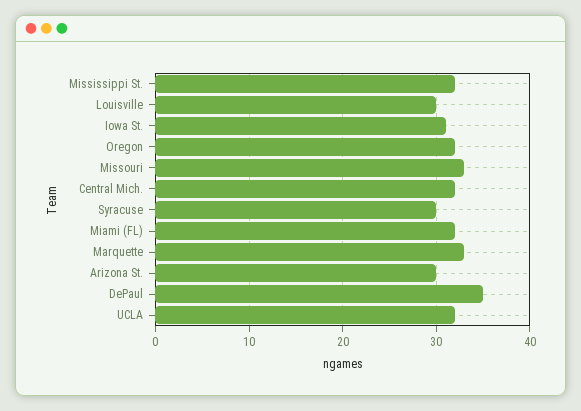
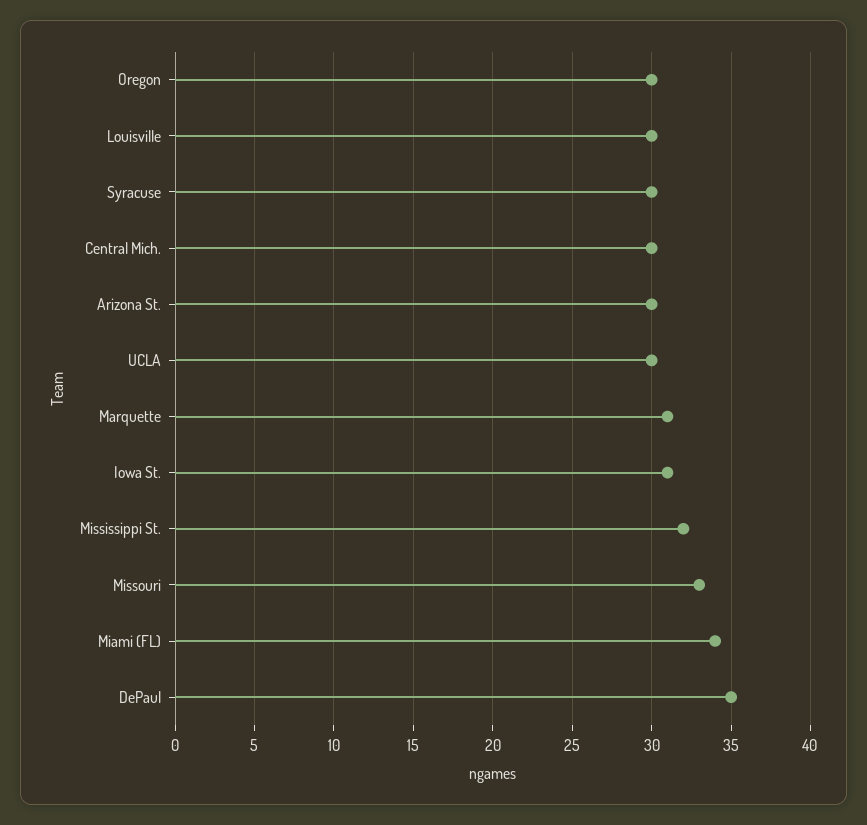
Oregon: 32 -> 30
Central Mich.: 32 -> 30
Miami (FL): 32 -> 34
Marquette: 33 -> 31
UCLA: 32 -> 30

